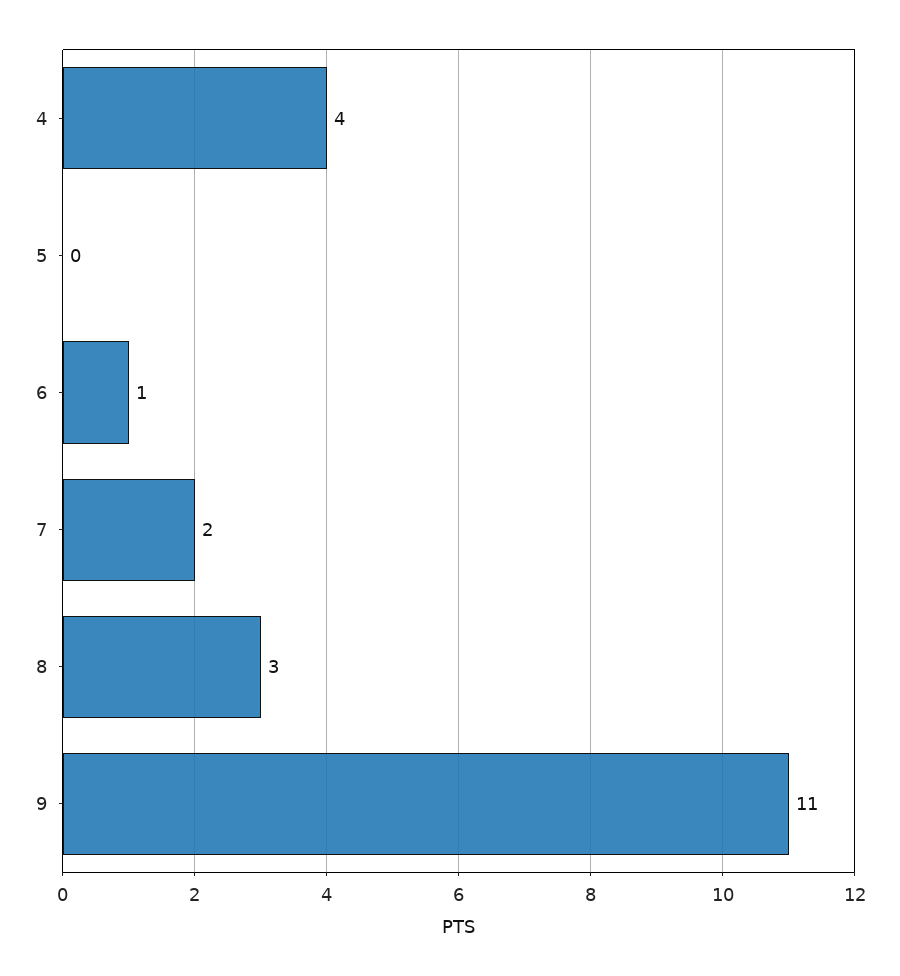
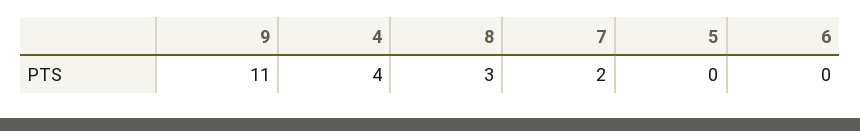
6: 1 -> 0

